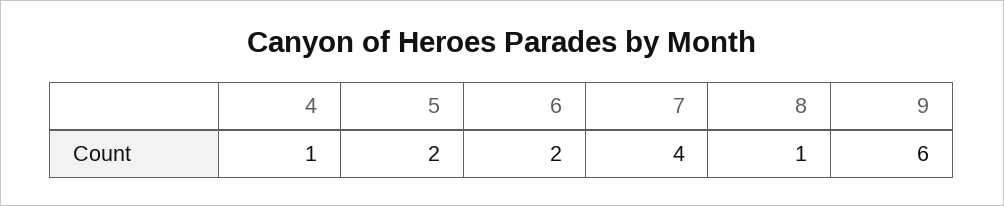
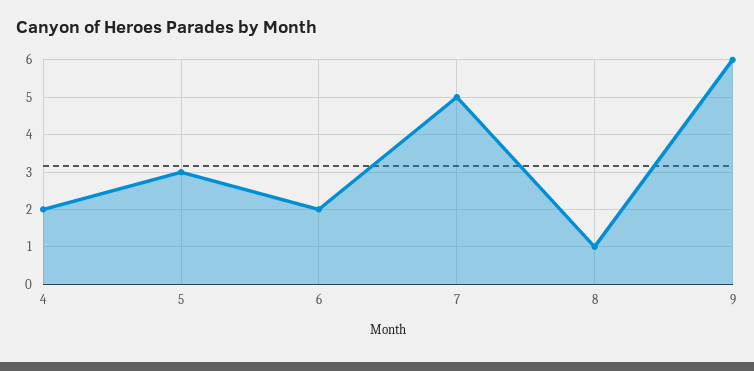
4: 1 -> 2
5: 2 -> 3
7: 4 -> 5

